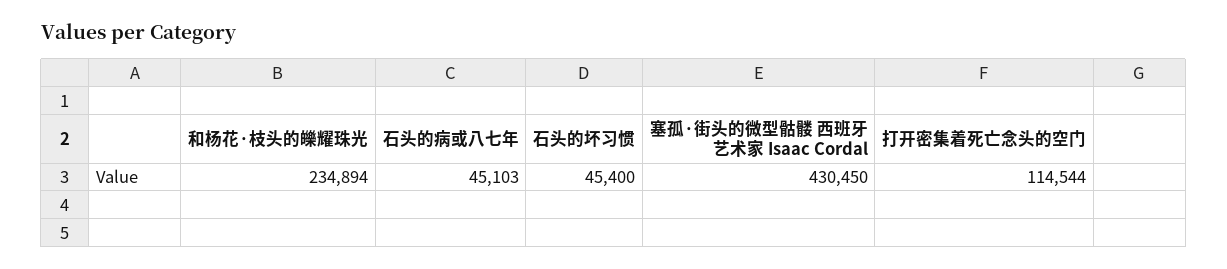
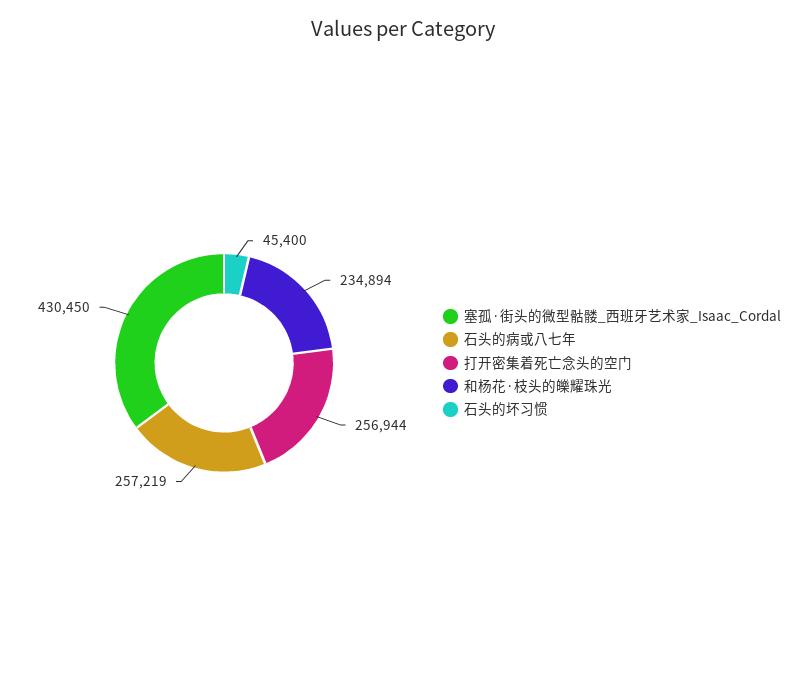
石头的病或八七年: 45103 -> 257219
打开密集着死亡念头的空门: 114544 -> 256944

